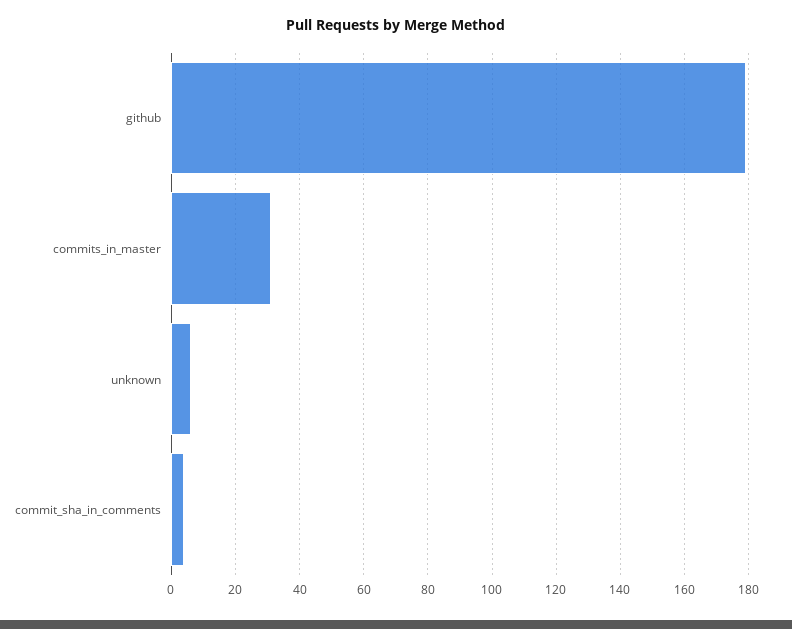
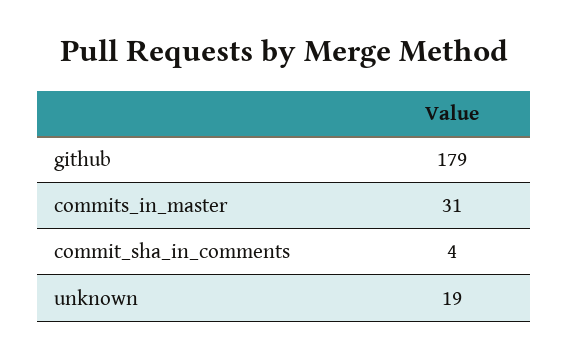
unknown: 5 -> 19

